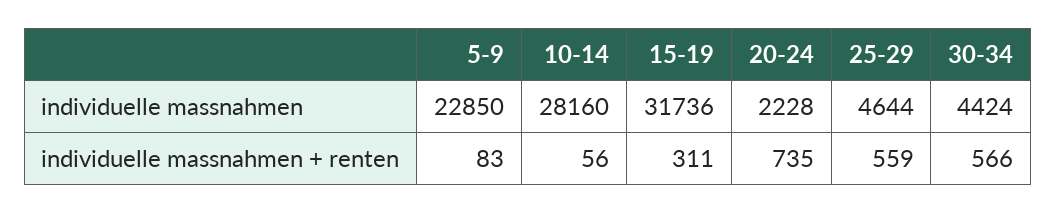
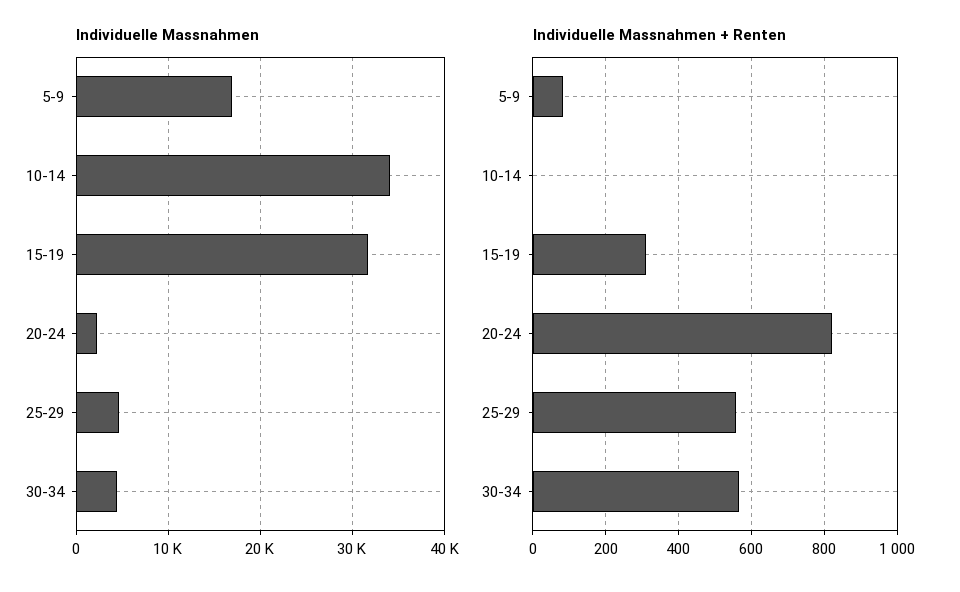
individuelle massnahmen, 5-9: 22850 -> 17000
individuelle massnahmen, 10-14: 28160 -> 34000
individuelle massnahmen + renten, 10-14: 56 -> 0
individuelle massnahmen + renten, 20-24: 735 -> 820

